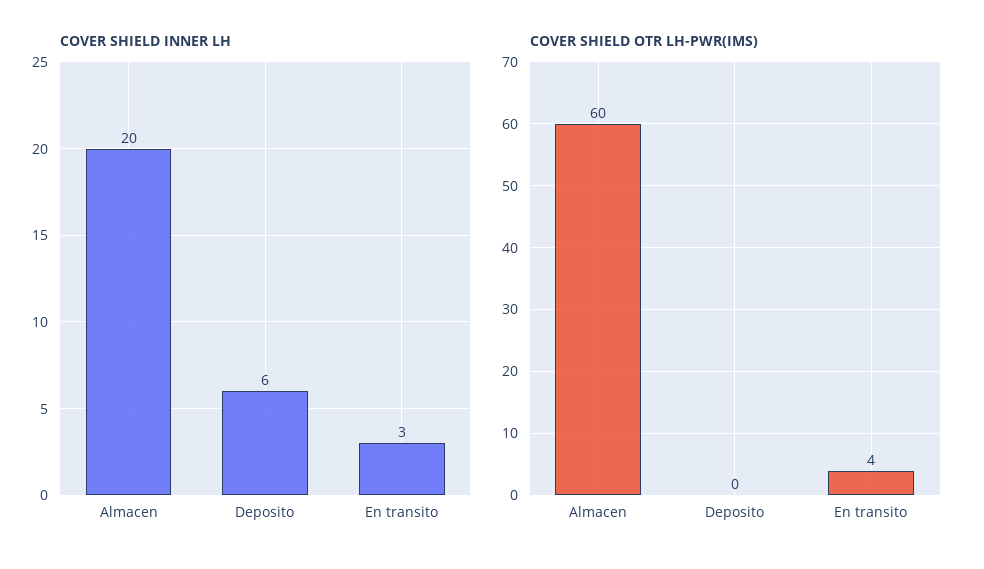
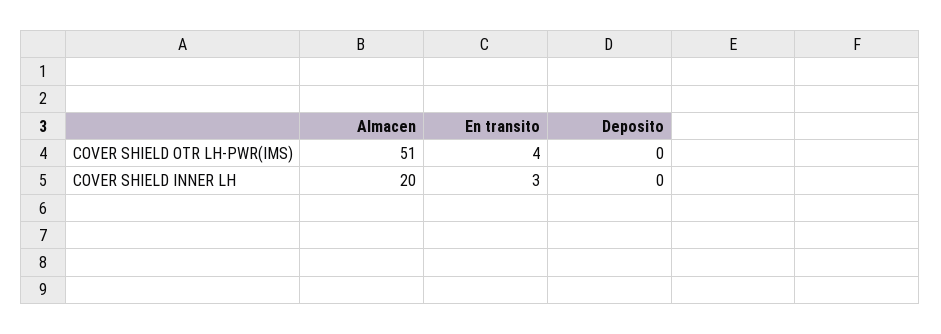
COVER SHIELD INNER LH, Deposito: 6 -> 0
COVER SHIELD OTR LH-PWR(IMS), Almacen: 60 -> 51

